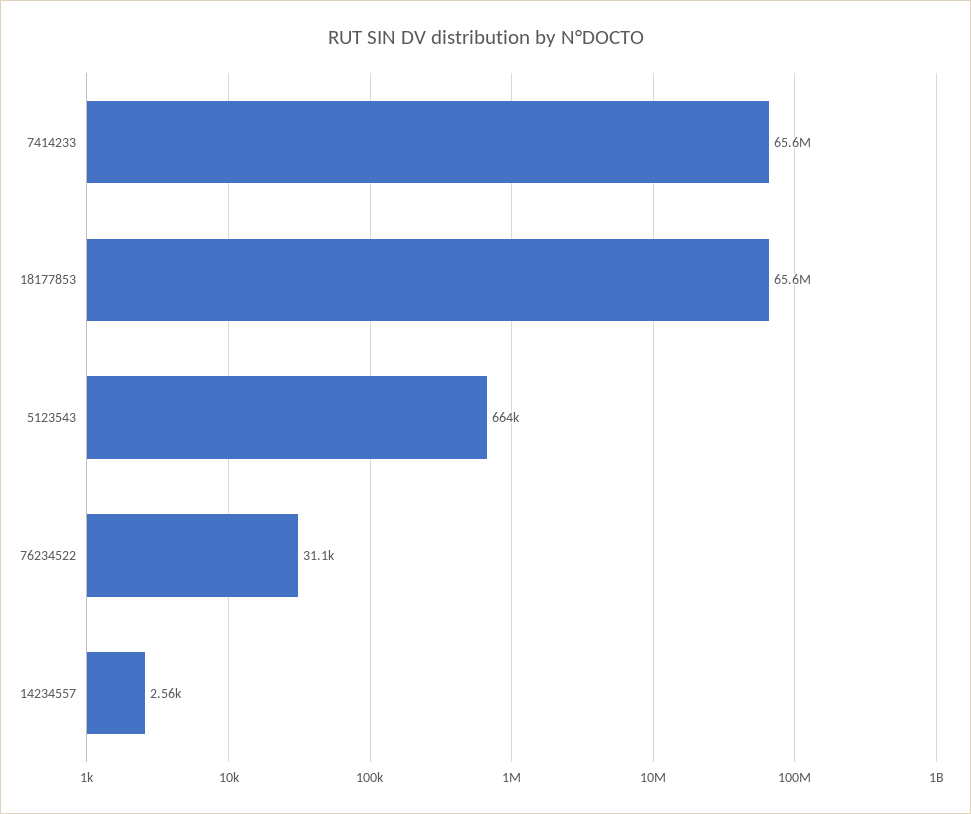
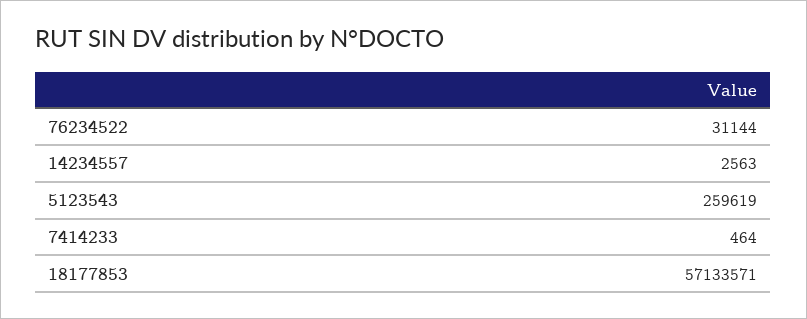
7414233: 65600000 -> 464
18177853: 65600000 -> 57133571
5123543: 664000 -> 259619

